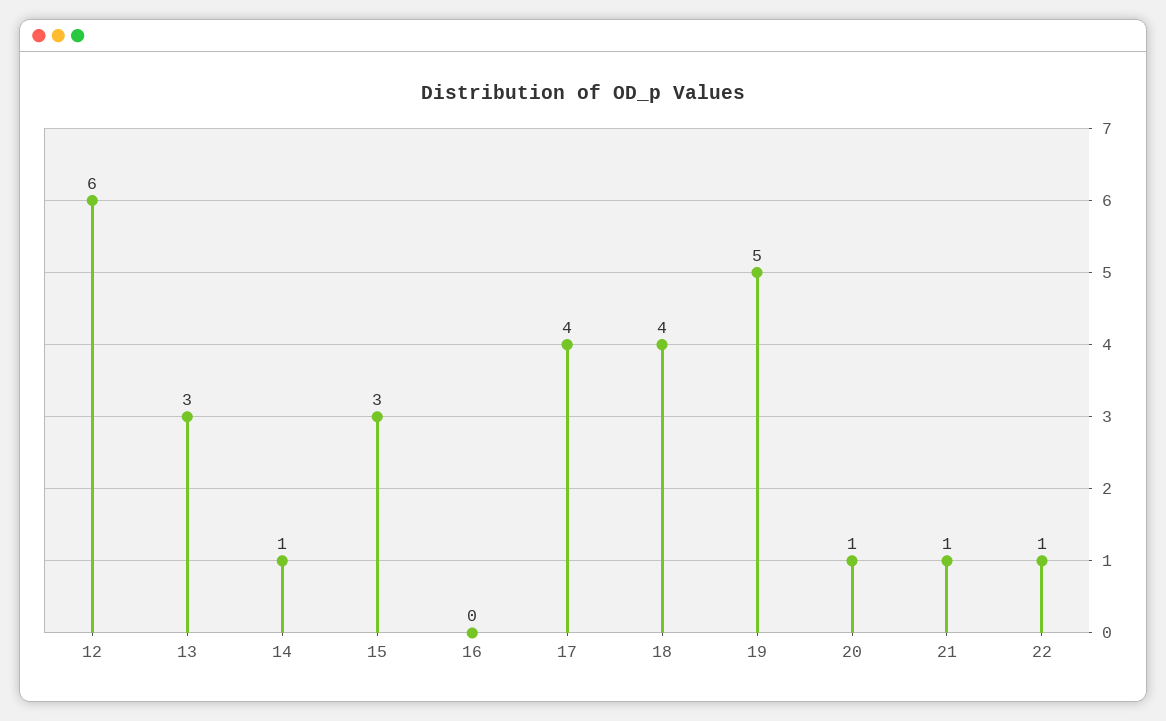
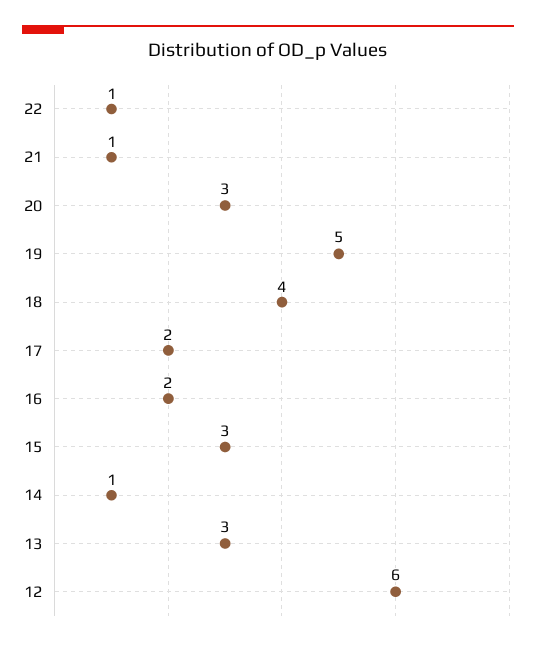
16: 0 -> 2
17: 4 -> 2
20: 1 -> 3

